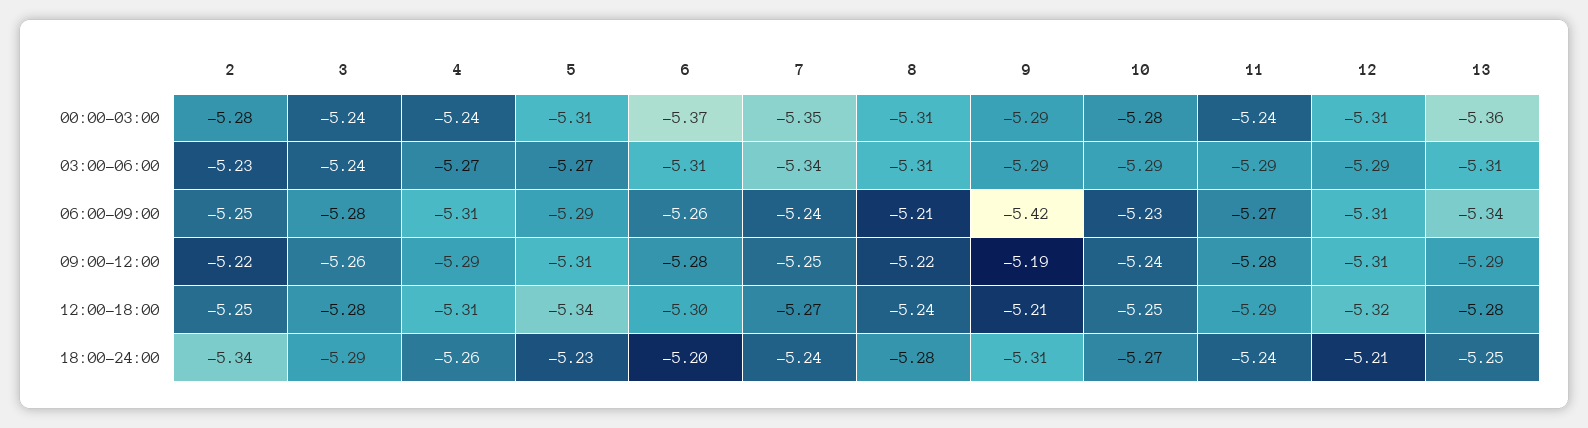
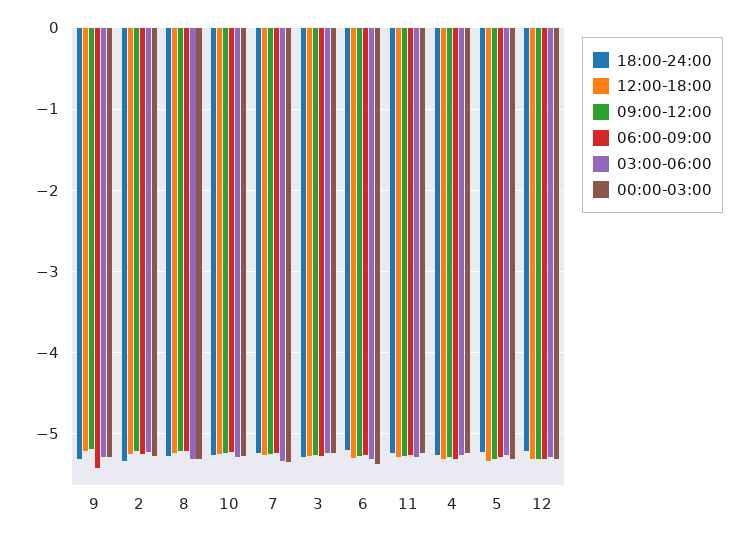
00:00-03:00, 13: -5.36 -> none
03:00-06:00, 13: -5.31 -> none
06:00-09:00, 13: -5.34 -> none
09:00-12:00, 13: -5.29 -> none
12:00-18:00, 13: -5.28 -> none
18:00-24:00, 13: -5.25 -> none

